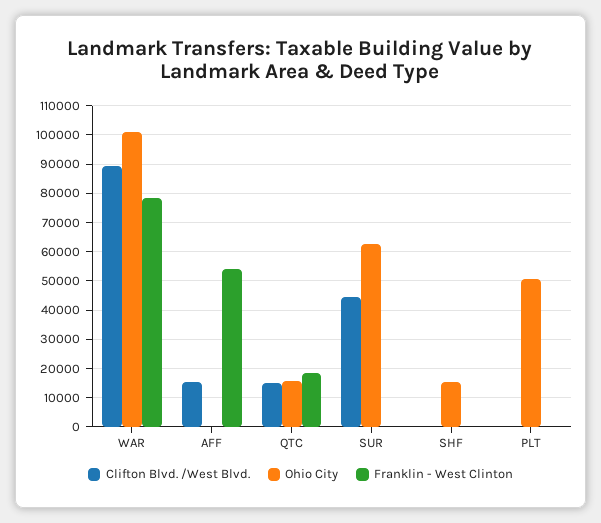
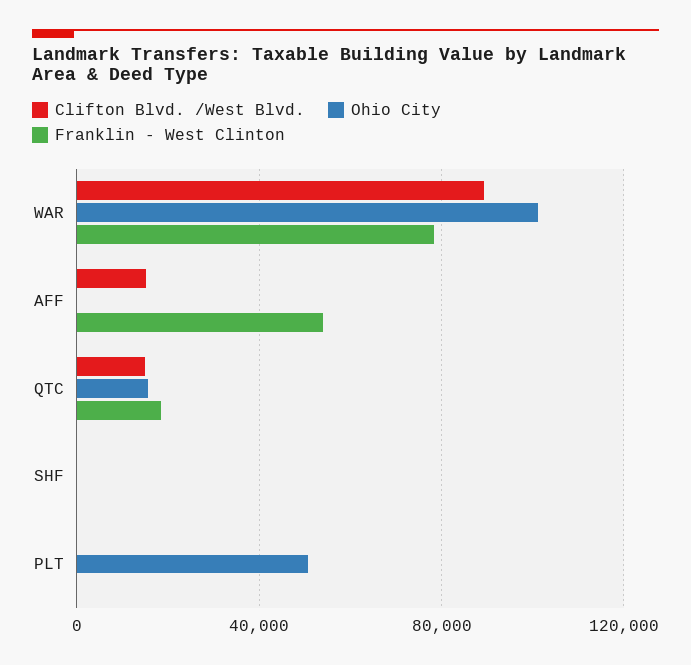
Clifton Blvd. /West Blvd., SUR: 45000 -> none
Ohio City, SUR: 62500 -> none
Franklin - West Clinton, SUR: 0 -> none
Ohio City, SHF: 15000 -> 0

